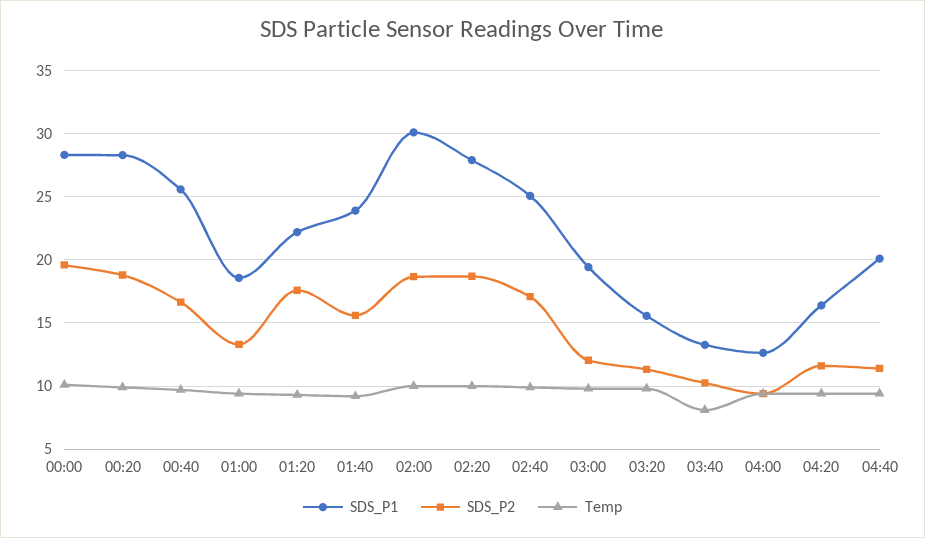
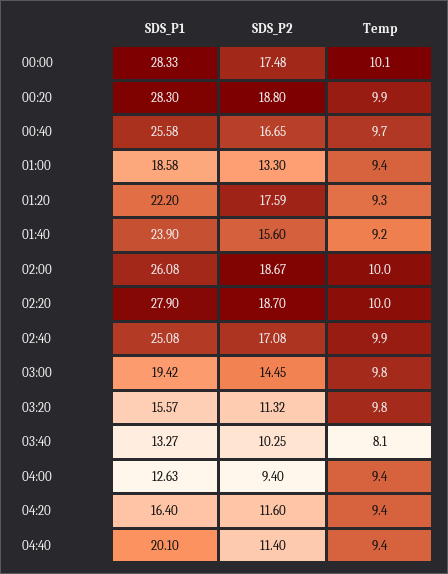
SDS_P2, 00:00: 19.5 -> 17.48
SDS_P1, 02:00: 30 -> 26.08
SDS_P2, 03:00: 12 -> 14.45

